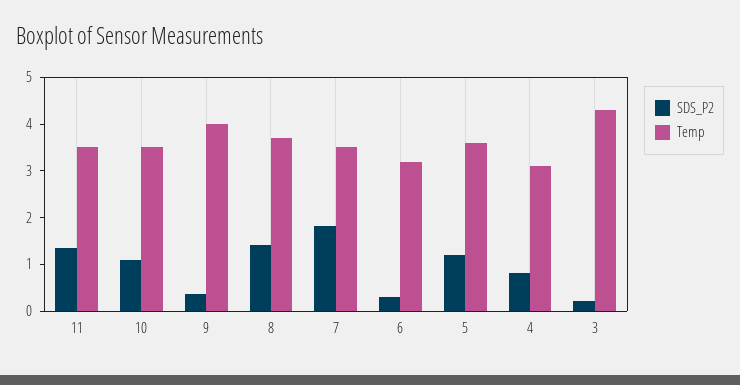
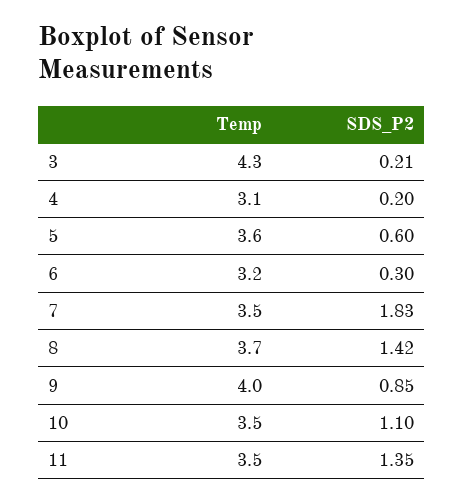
SDS_P2, 9: 0.4 -> 0.85
SDS_P2, 5: 1.2 -> 0.6
SDS_P2, 4: 0.8 -> 0.2

